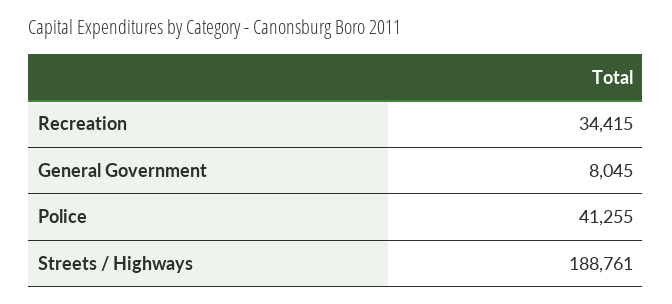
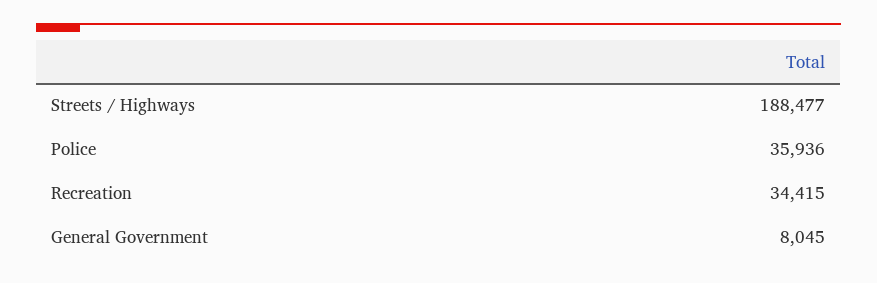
Police: 41255 -> 35936
Streets / Highways: 188761 -> 188477

